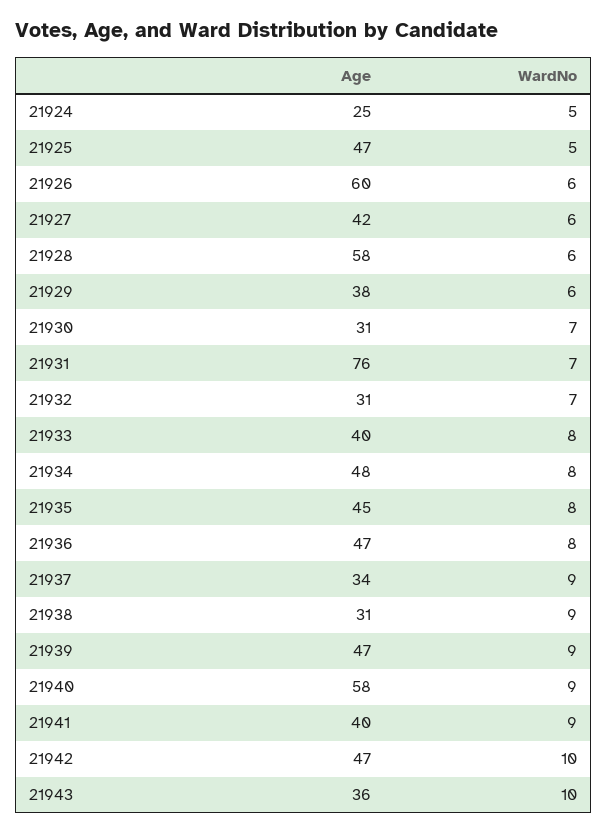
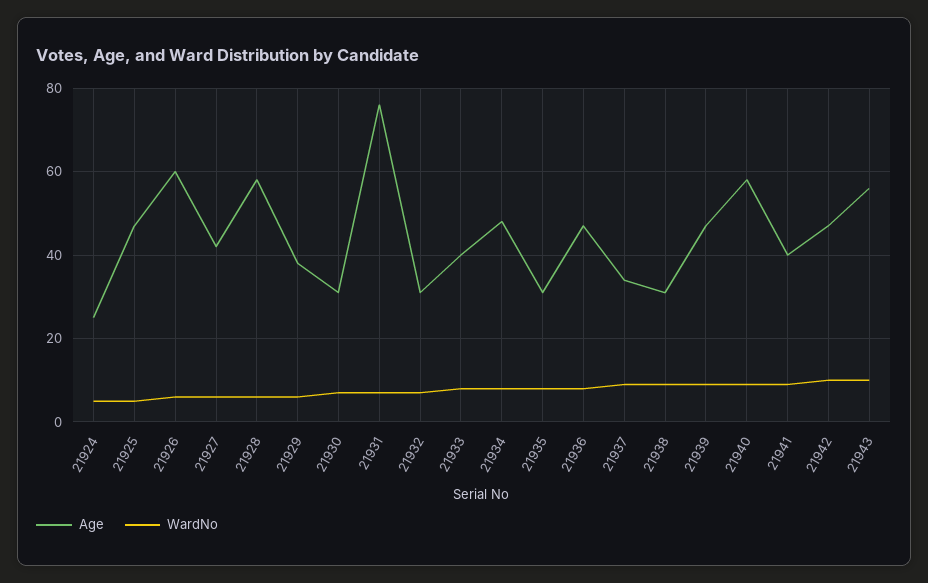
Age, 21935: 45 -> 30
Age, 21943: 36 -> 55

